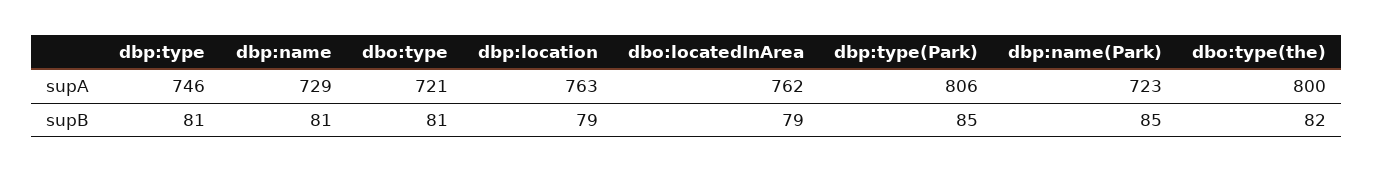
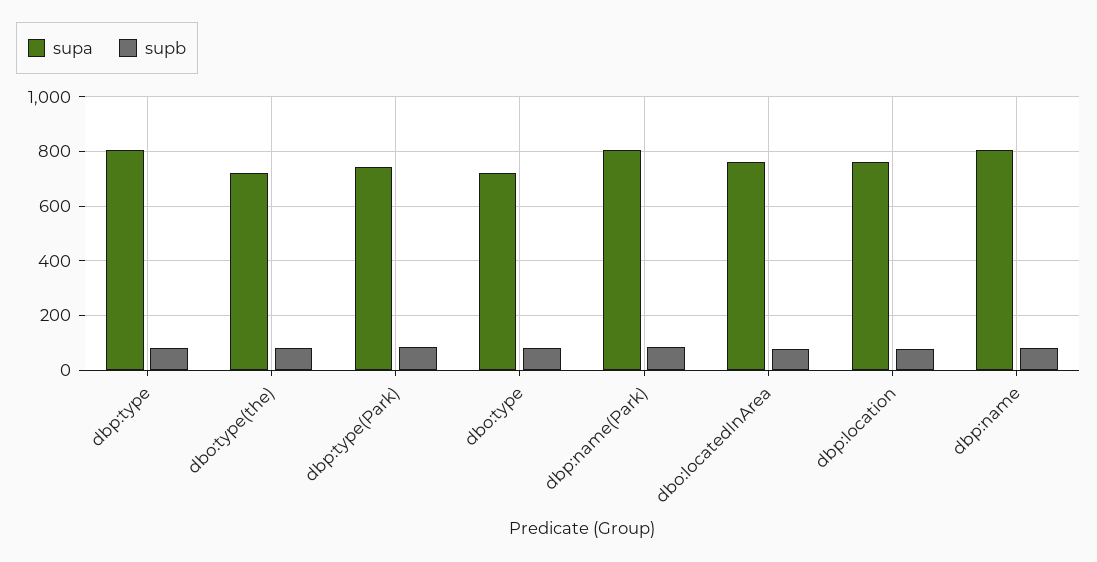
supA, dbp:type: 746 -> 800
supA, dbp:name: 729 -> 800
supA, dbp:type(Park): 806 -> 750
supA, dbp:name(Park): 723 -> 800
supA, dbo:type(the): 800 -> 725

